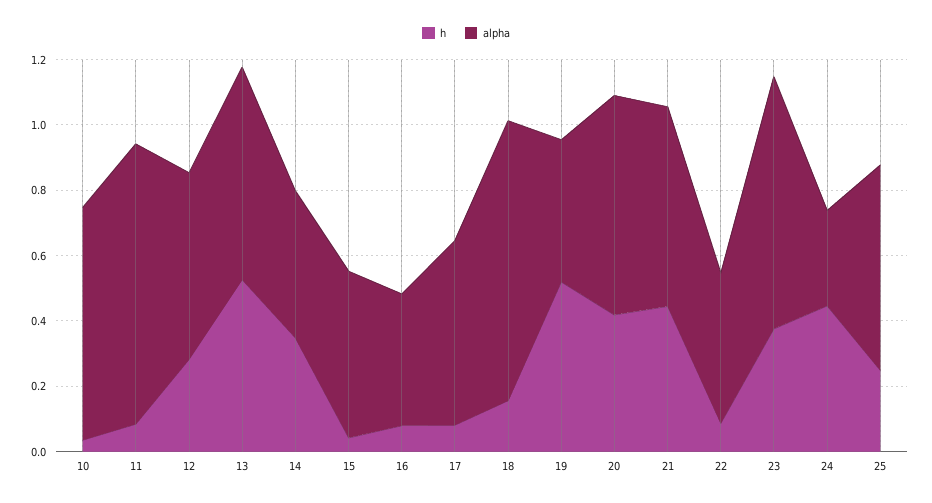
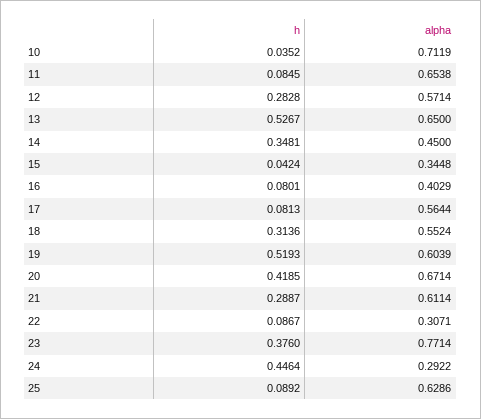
alpha, 11: 0.85 -> 0.6538
alpha, 15: 0.5 -> 0.3448
h, 18: 0.15 -> 0.3136
alpha, 18: 0.85 -> 0.5524
alpha, 19: 0.45 -> 0.6039
h, 21: 0.45 -> 0.2887
alpha, 22: 0.45 -> 0.3071
h, 25: 0.25 -> 0.0892

